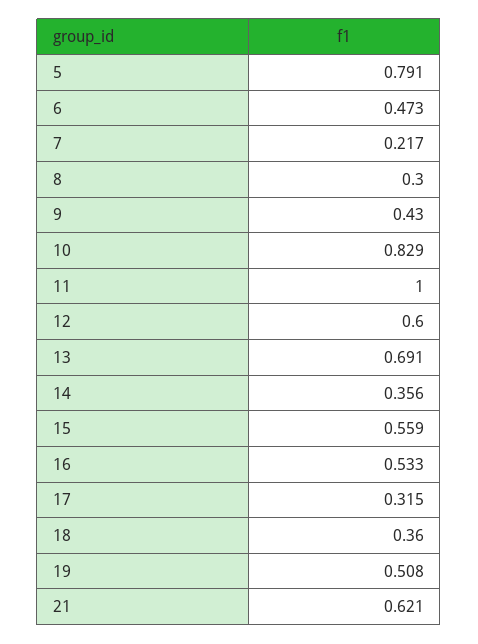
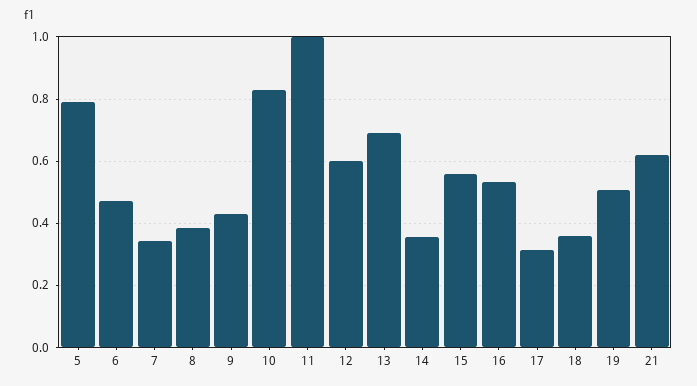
7: 0.217 -> 0.34
8: 0.3 -> 0.38

